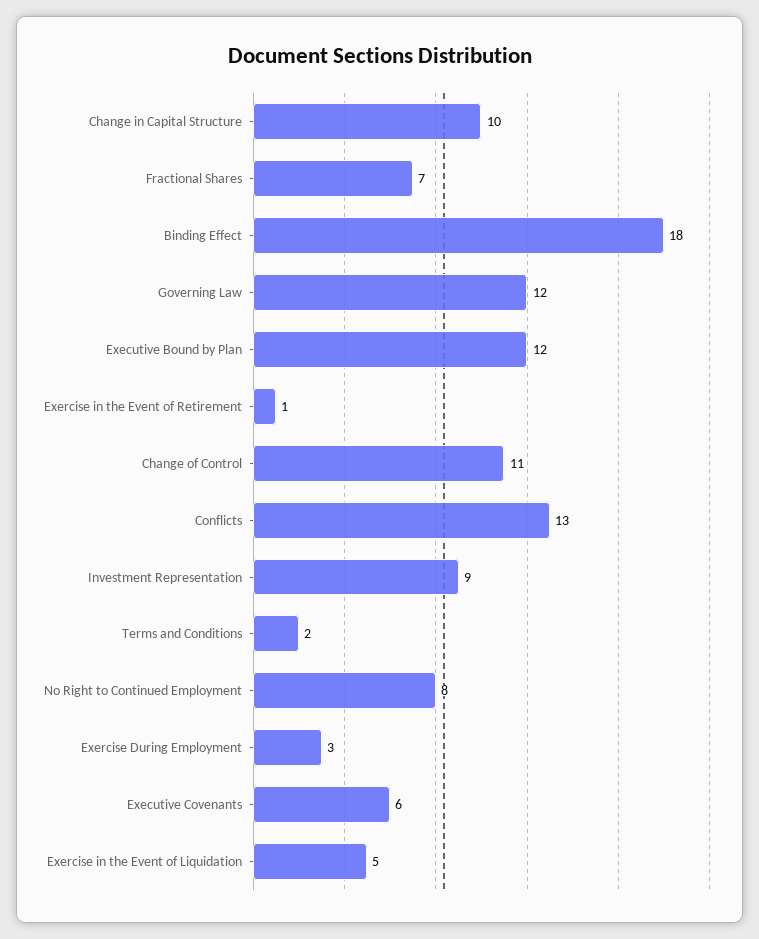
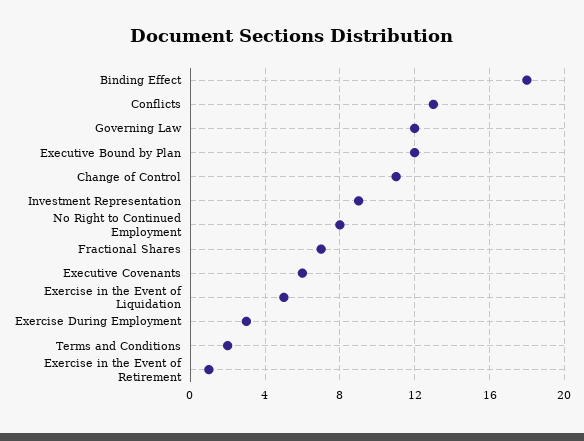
Change in Capital Structure: 10 -> none

